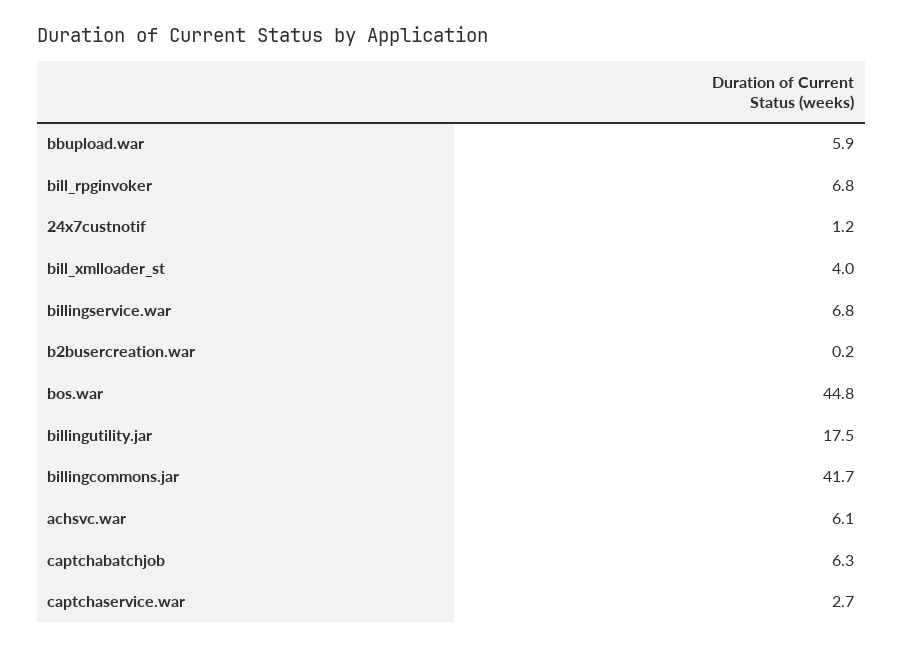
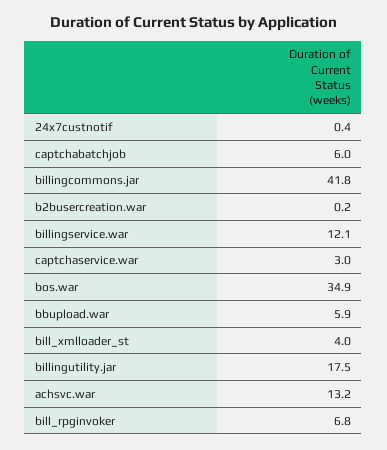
24x7custnotif: 1.2 -> 0.4
billingservice.war: 6.8 -> 12.1
bos.war: 44.8 -> 34.9
billingcommons.jar: 41.7 -> 41.8
achsvc.war: 6.1 -> 13.2
captchabatchjob: 6.3 -> 6
captchaservice.war: 2.7 -> 3

